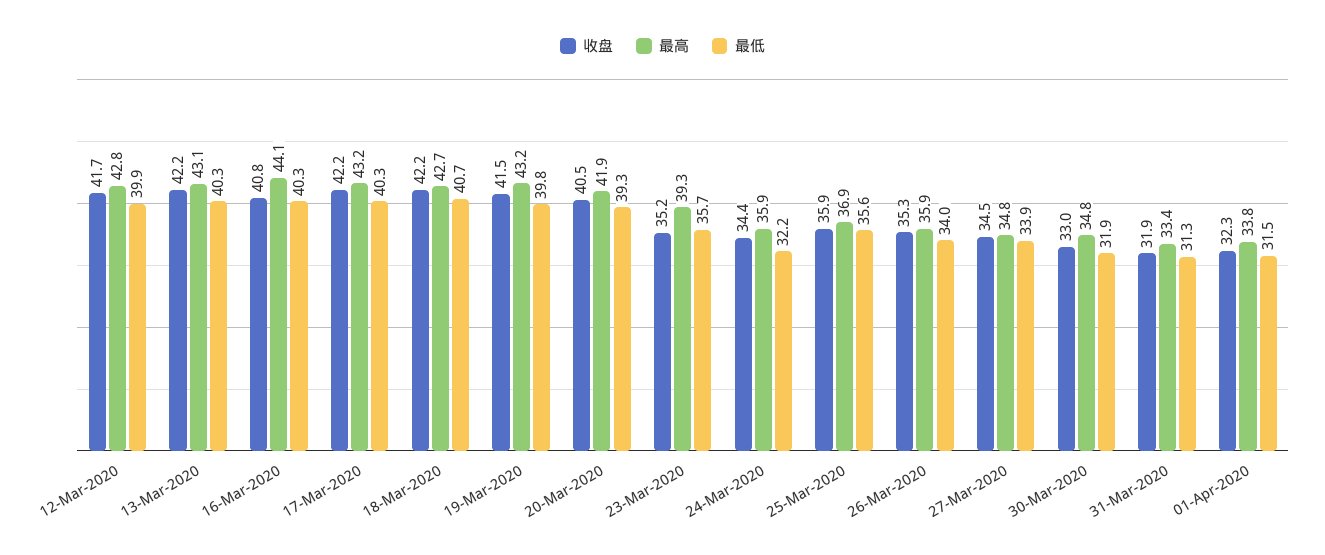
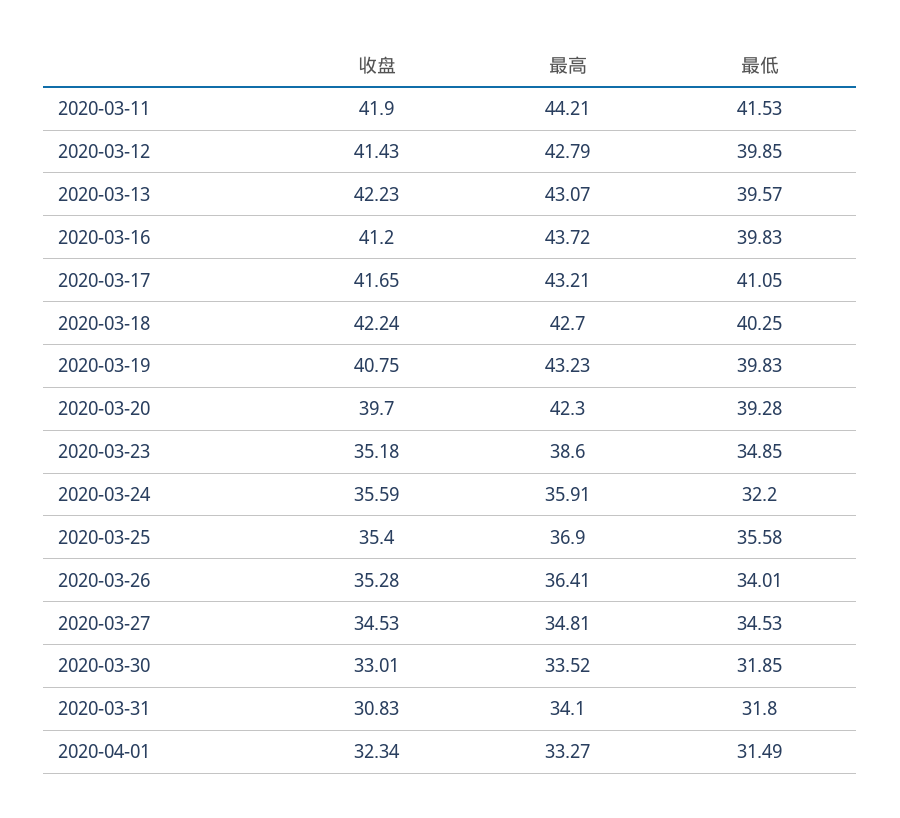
收盘, 12-Mar-2020: 41.7 -> 41.43
最低, 13-Mar-2020: 40.3 -> 39.57
收盘, 16-Mar-2020: 40.8 -> 41.2
最高, 16-Mar-2020: 44.1 -> 43.72
最低, 16-Mar-2020: 40.3 -> 39.83
收盘, 17-Mar-2020: 42.2 -> 41.65
最低, 17-Mar-2020: 40.3 -> 41.05
最低, 18-Mar-2020: 40.7 -> 40.25
收盘, 19-Mar-2020: 41.5 -> 40.75
收盘, 20-Mar-2020: 40.5 -> 39.7
最高, 20-Mar-2020: 41.9 -> 42.3
最高, 23-Mar-2020: 39.3 -> 38.6
最低, 23-Mar-2020: 35.7 -> 34.85
收盘, 24-Mar-2020: 34.4 -> 35.59
收盘, 25-Mar-2020: 35.9 -> 35.4
最高, 26-Mar-2020: 35.9 -> 36.41
最低, 27-Mar-2020: 33.9 -> 34.53
最高, 30-Mar-2020: 34.8 -> 33.52
收盘, 31-Mar-2020: 31.9 -> 30.83
最高, 31-Mar-2020: 33.4 -> 34.1
最低, 31-Mar-2020: 31.3 -> 31.8
最高, 01-Apr-2020: 33.8 -> 33.27
收盘, 2020-03-11: none -> 41.9
最高, 2020-03-11: none -> 44.21
最低, 2020-03-11: none -> 41.53

